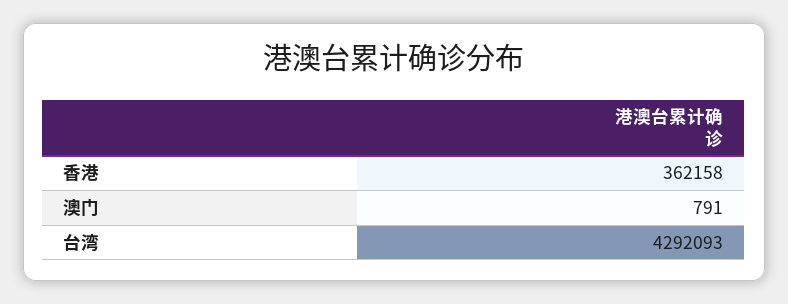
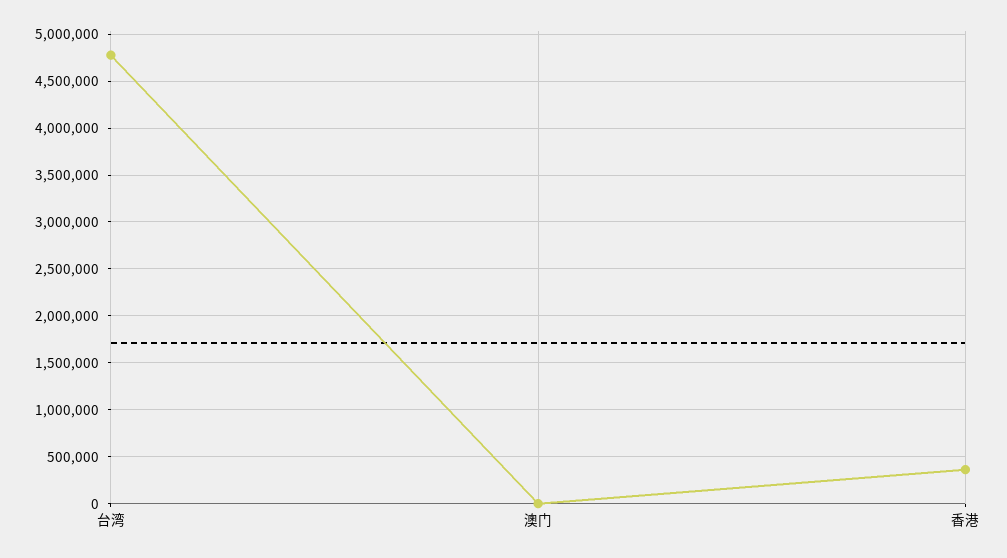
台湾: 4292093 -> 4800000

